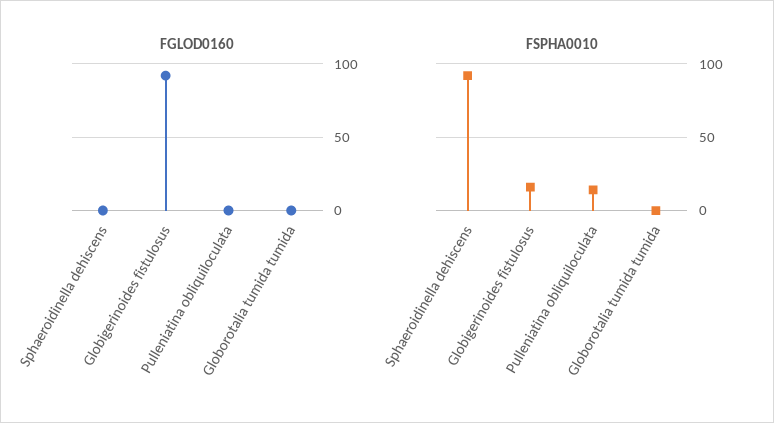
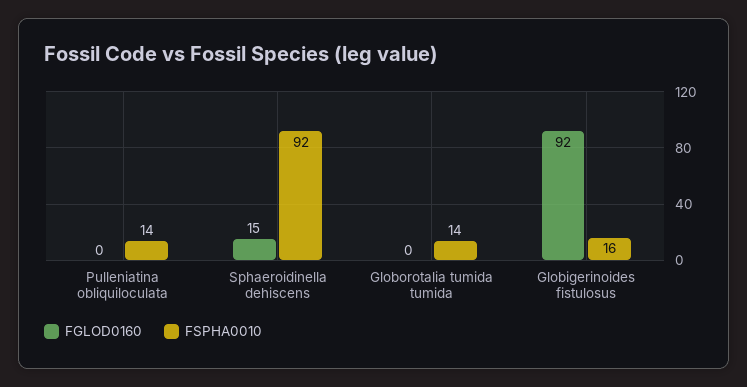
FGLOD0160, Sphaeroidinella dehiscens: 0 -> 15
FSPHA0010, Globorotalia tumida tumida: 0 -> 14

